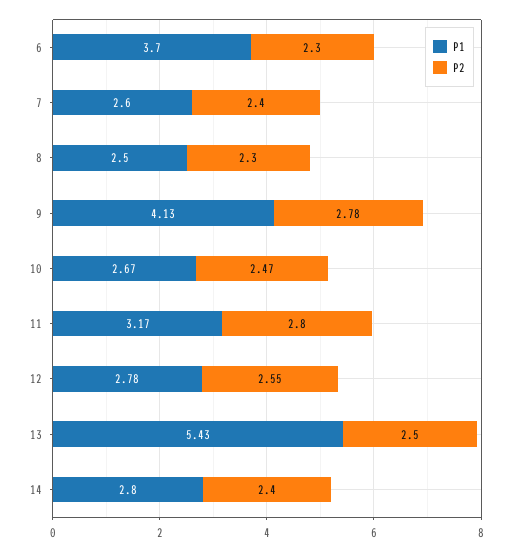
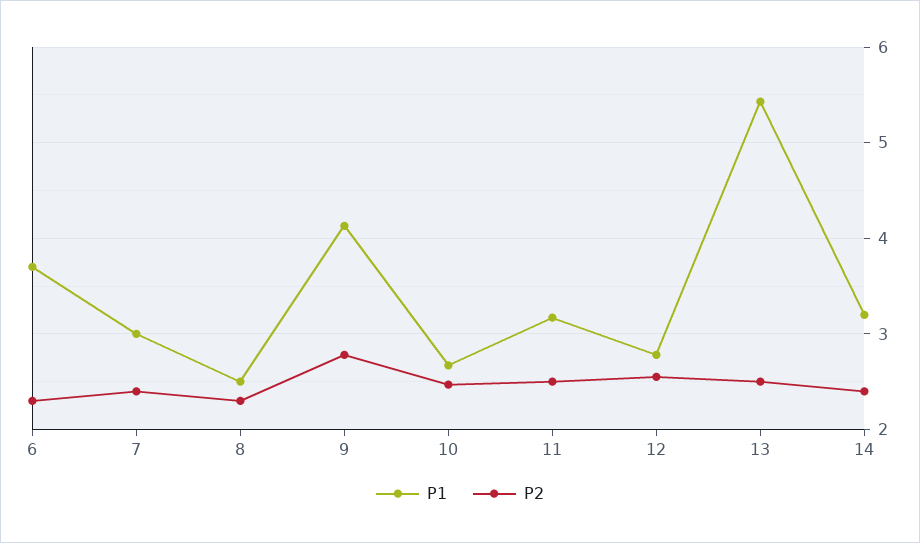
P1, 7: 2.6 -> 3
P2, 11: 2.8 -> 2.5
P1, 14: 2.8 -> 3.2

